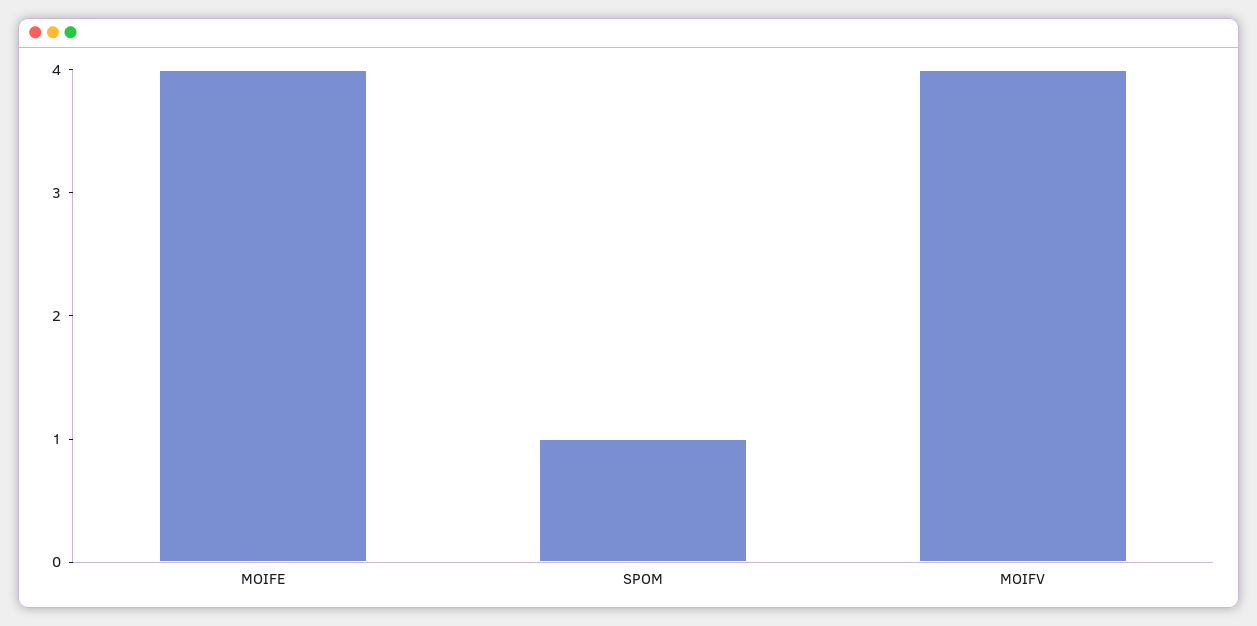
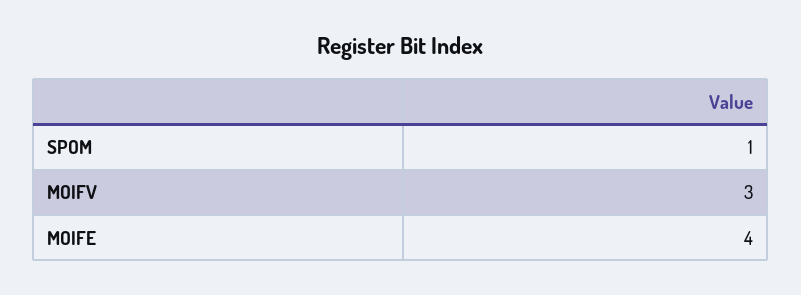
MOIFV: 4 -> 3

